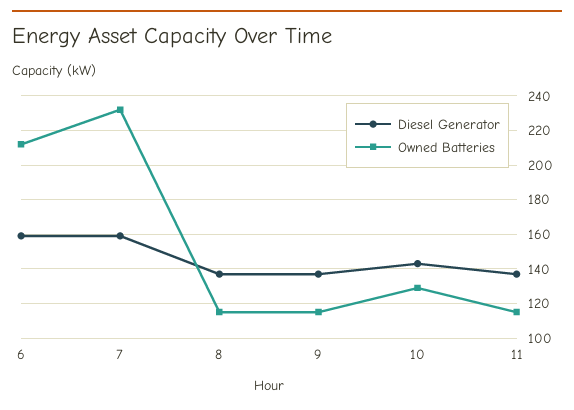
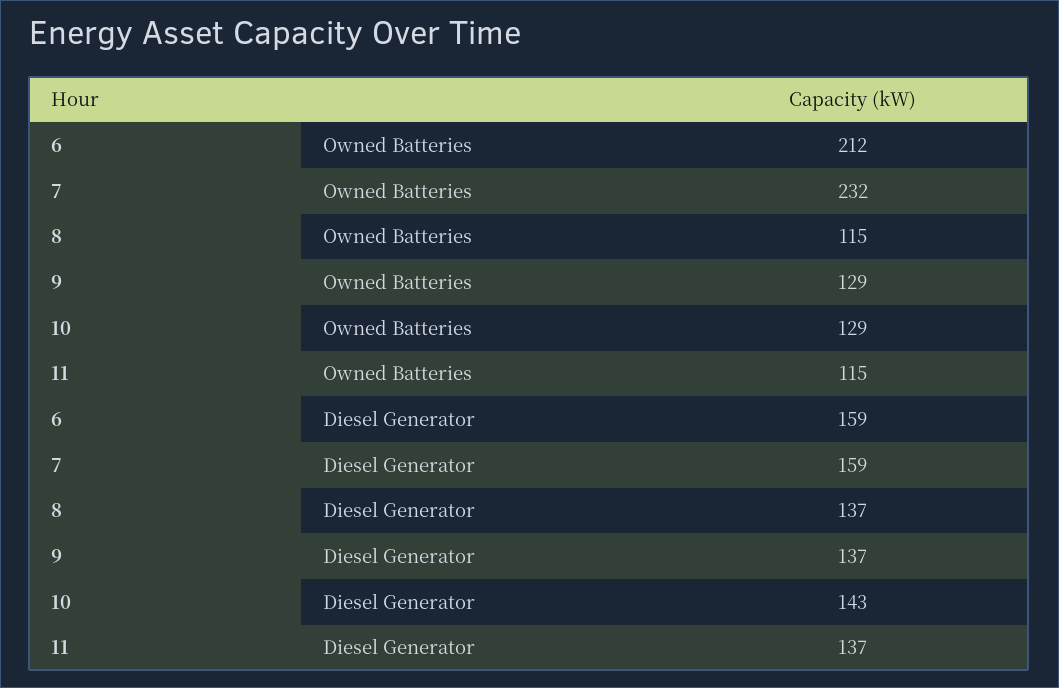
Owned Batteries, 9: 115 -> 129

